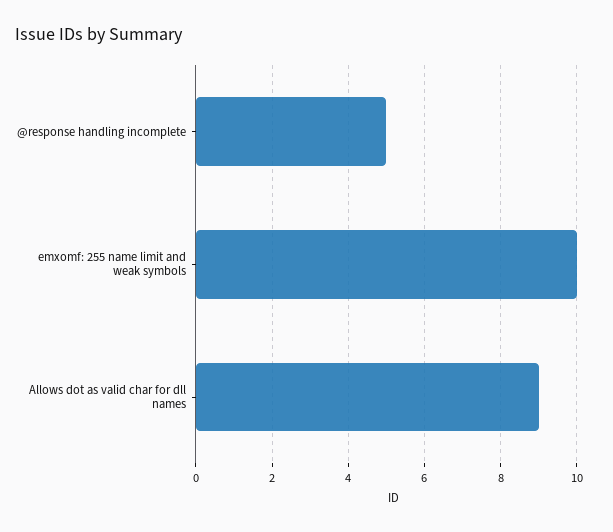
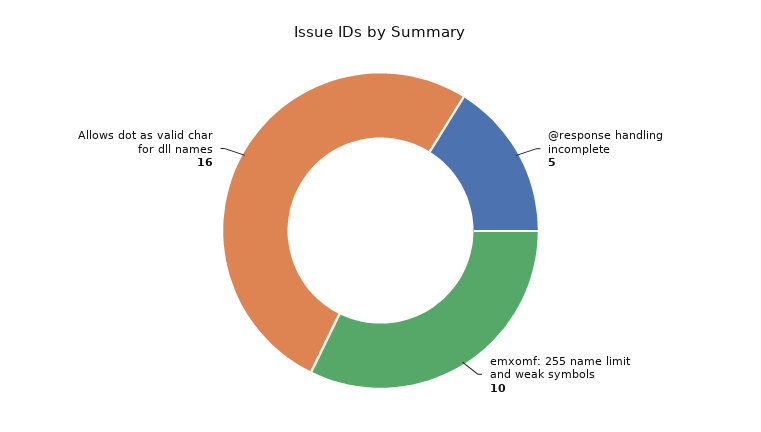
Allows dot as valid char for dll names: 9 -> 16

